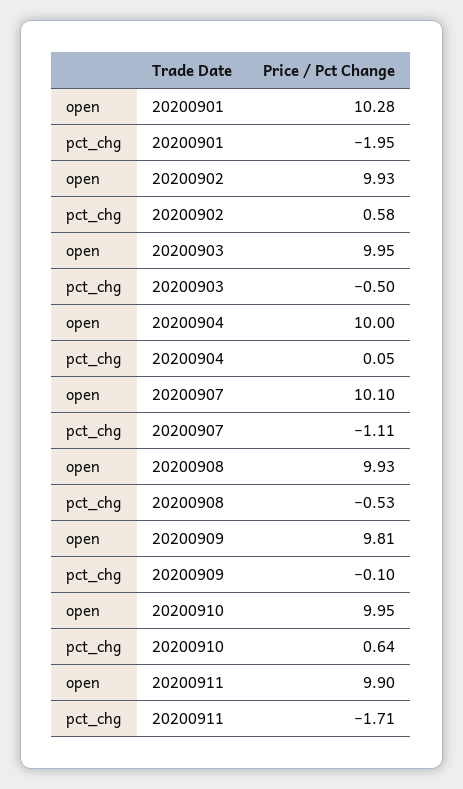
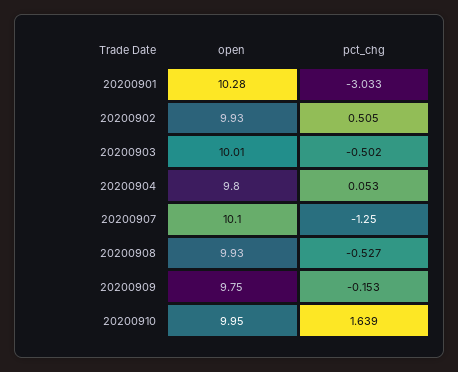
pct_chg, 20200901: -1.95 -> -3.033
pct_chg, 20200902: 0.58 -> 0.505
open, 20200903: 9.95 -> 10.01
open, 20200904: 10 -> 9.8
pct_chg, 20200907: -1.11 -> -1.25
open, 20200909: 9.81 -> 9.75
pct_chg, 20200909: -0.1 -> -0.153
pct_chg, 20200910: 0.64 -> 1.639
open, 20200911: 9.9 -> none
pct_chg, 20200911: -1.71 -> none

